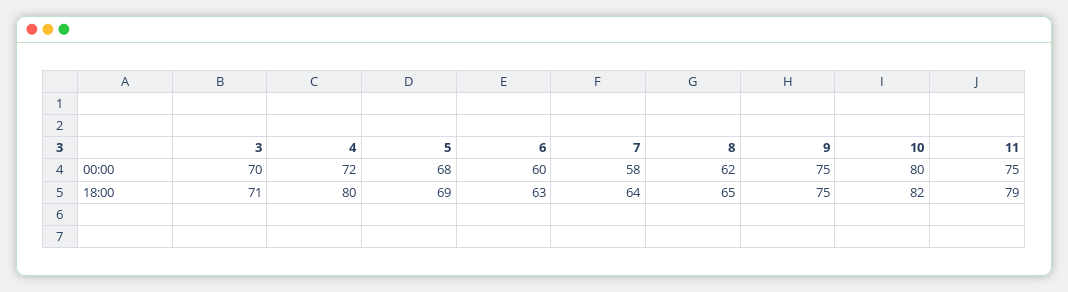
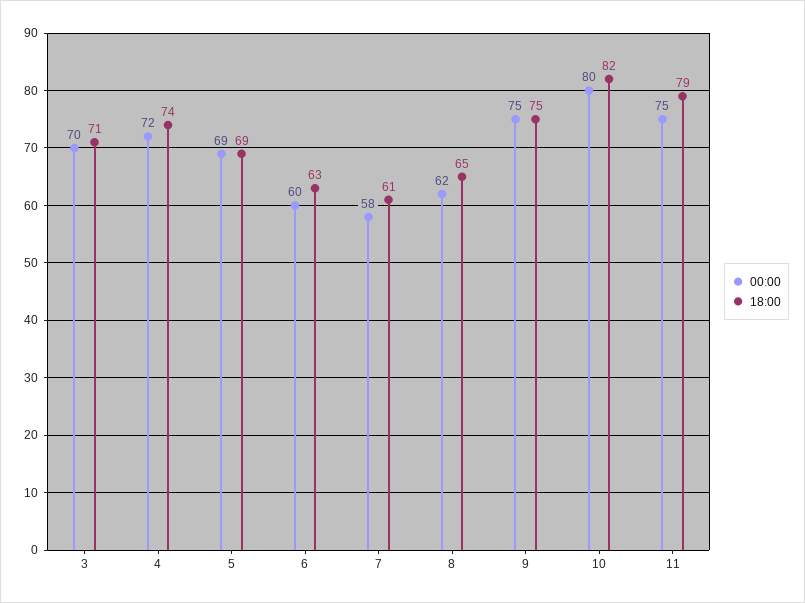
00:00, 5: 68 -> 69
18:00, 4: 80 -> 74
18:00, 7: 64 -> 61

